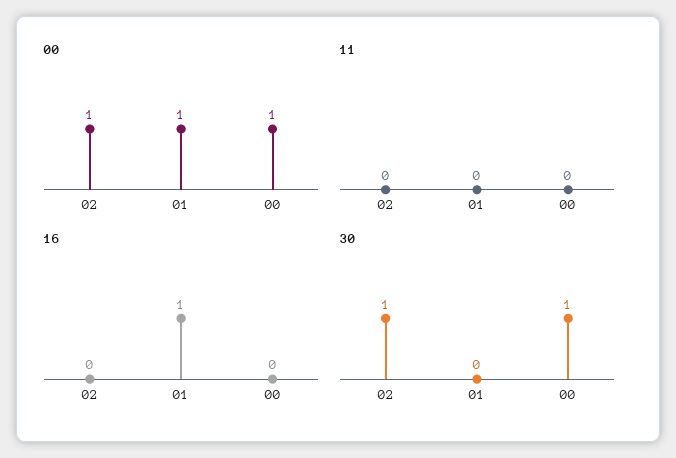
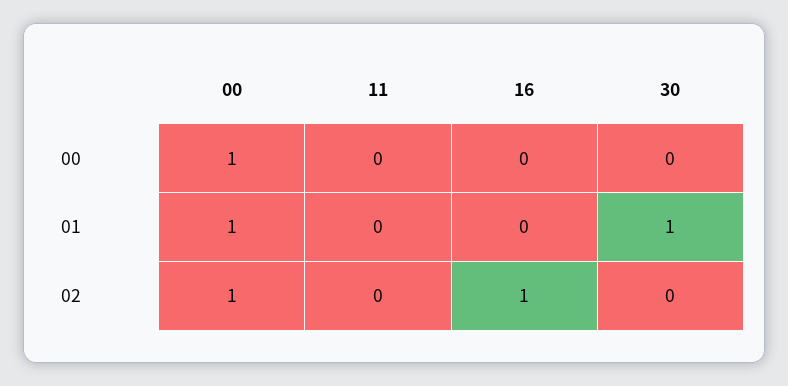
16, 02: 0 -> 1
16, 01: 1 -> 0
30, 02: 1 -> 0
30, 01: 0 -> 1
30, 00: 1 -> 0

